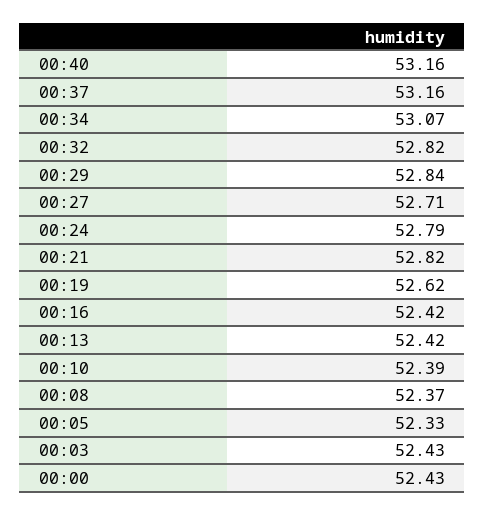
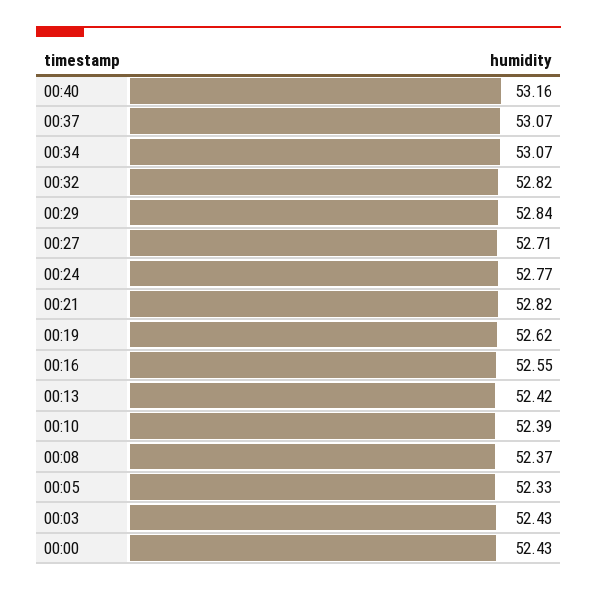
00:37: 53.16 -> 53.07
00:24: 52.79 -> 52.77
00:16: 52.42 -> 52.55

